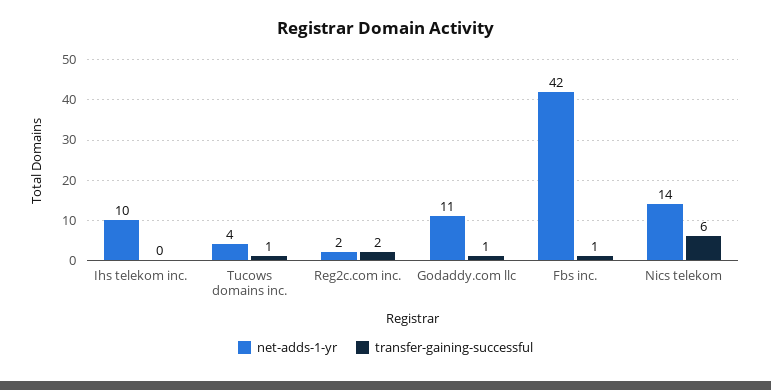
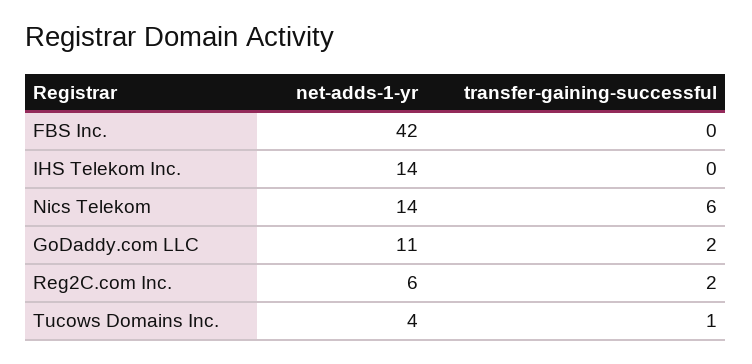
net-adds-1-yr, Ihs telekom inc.: 10 -> 14
net-adds-1-yr, Reg2c.com inc.: 2 -> 6
transfer-gaining-successful, Godaddy.com llc: 1 -> 2
transfer-gaining-successful, Fbs inc.: 1 -> 0

